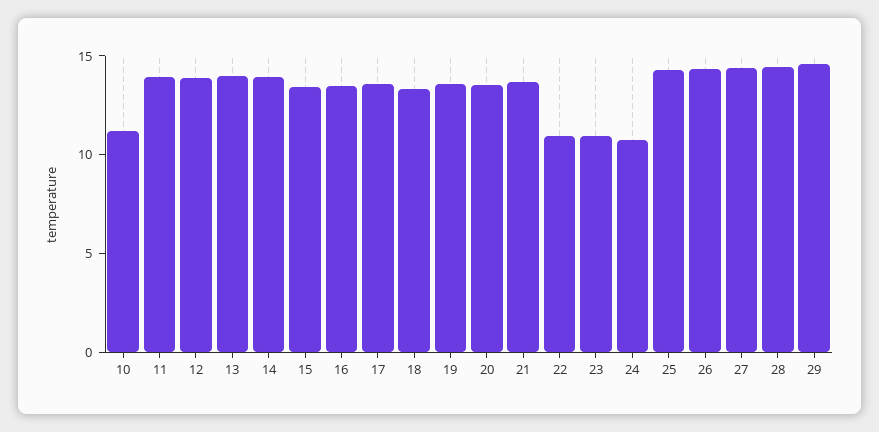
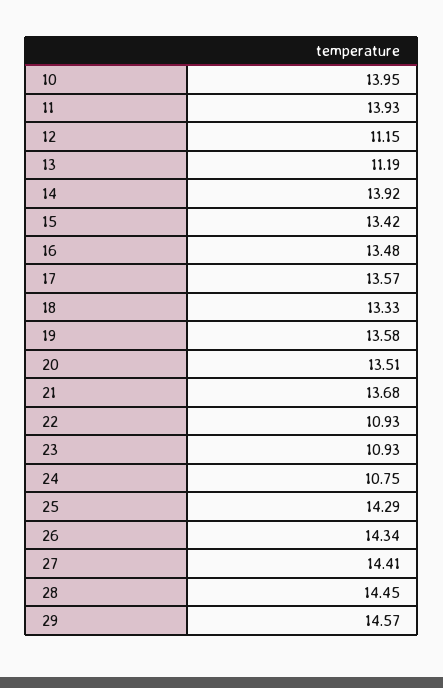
10: 11 -> 13.95
12: 14 -> 11.15
13: 14 -> 11.19

